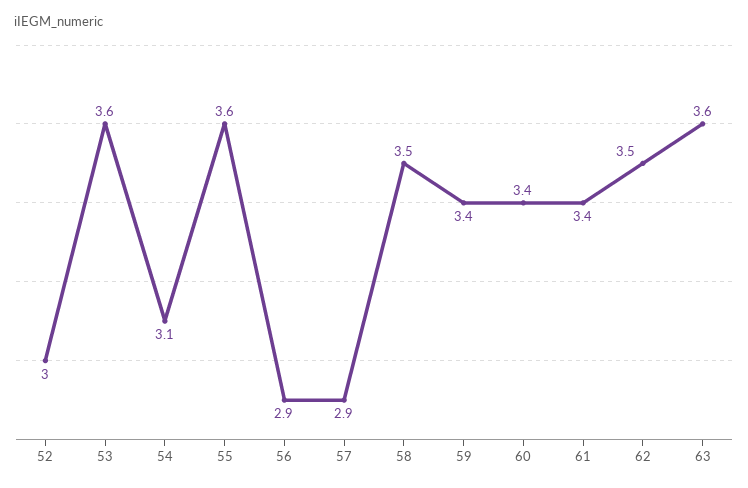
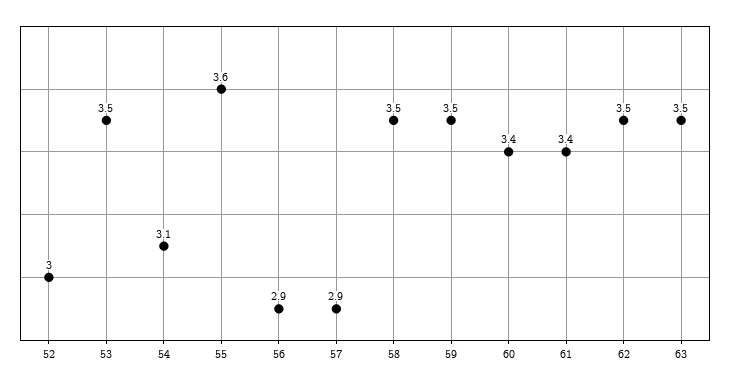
53: 3.6 -> 3.5
59: 3.4 -> 3.5
63: 3.6 -> 3.5

